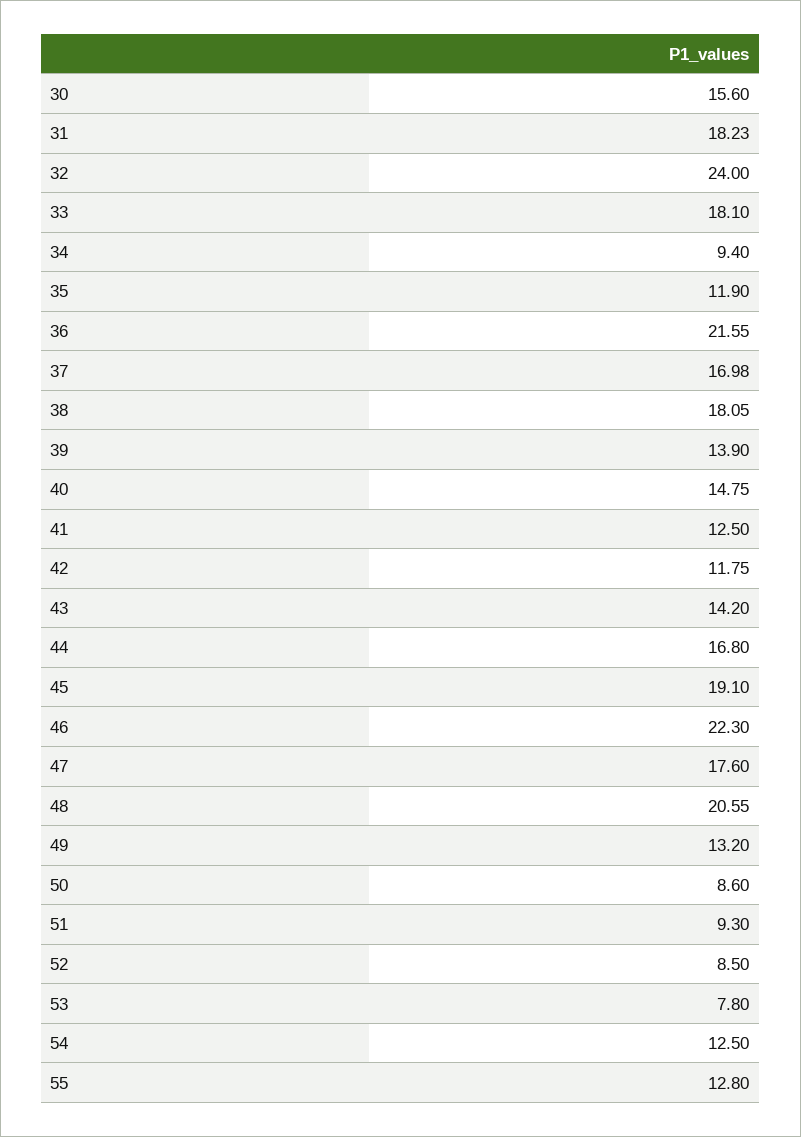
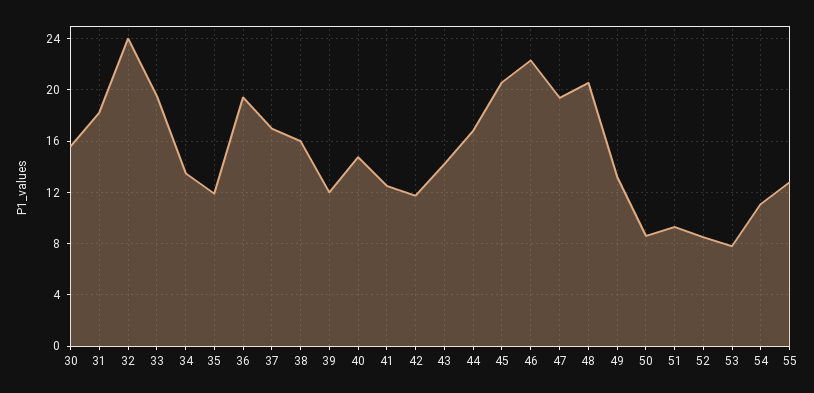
33: 18.1 -> 19.5
34: 9.4 -> 13.5
36: 21.55 -> 19.5
38: 18.05 -> 16
39: 13.9 -> 12
45: 19.1 -> 20.5
47: 17.6 -> 19.5
54: 12.5 -> 11

